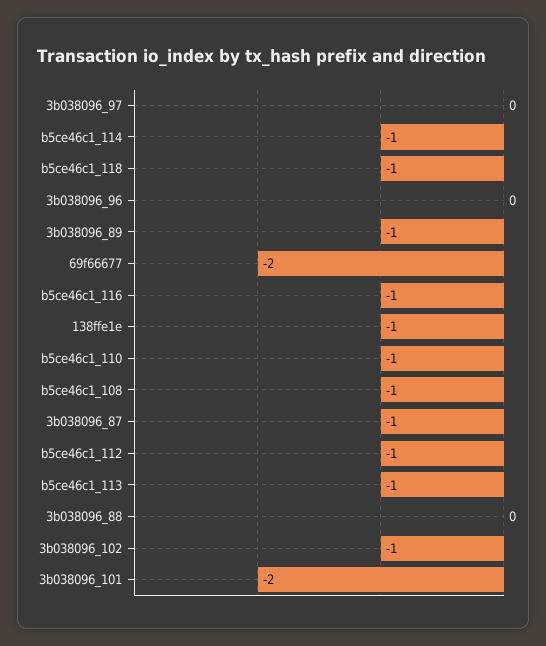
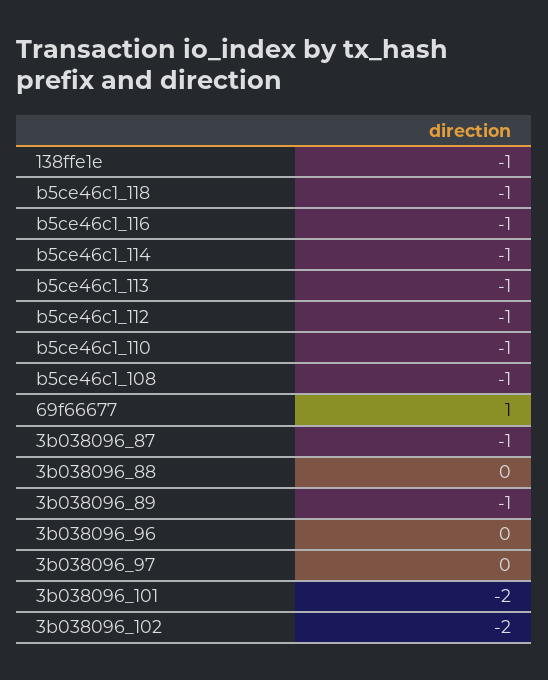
69f66677: -2 -> 1
3b038096_102: -1 -> -2

